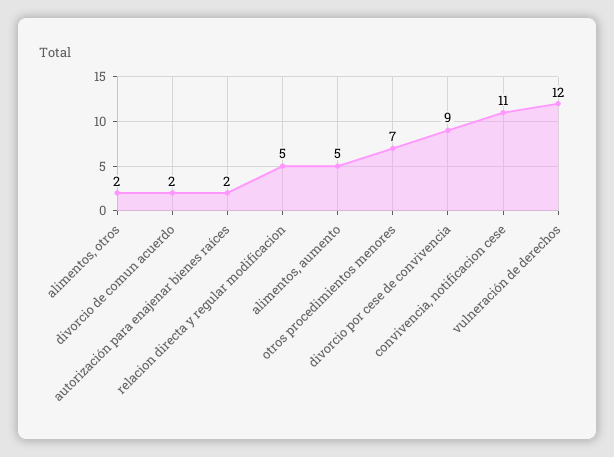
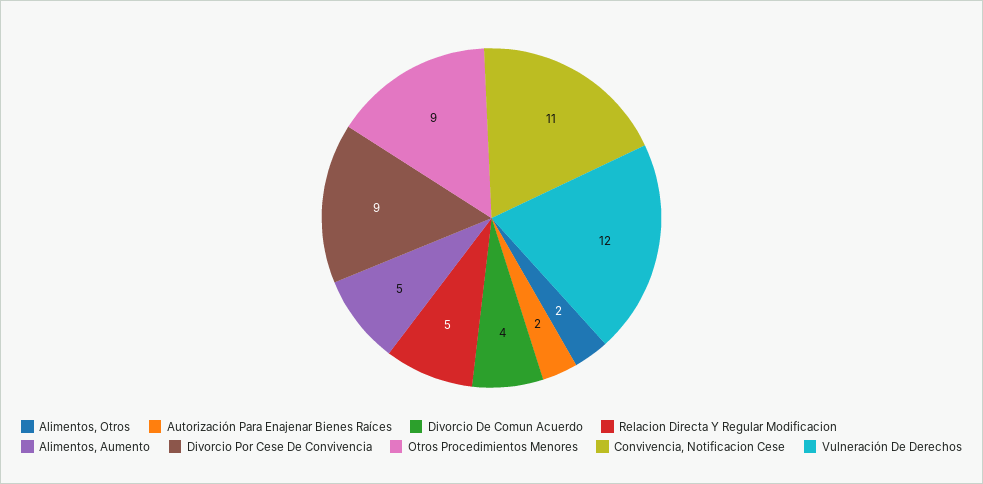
divorcio de comun acuerdo: 2 -> 4
otros procedimientos menores: 7 -> 9

